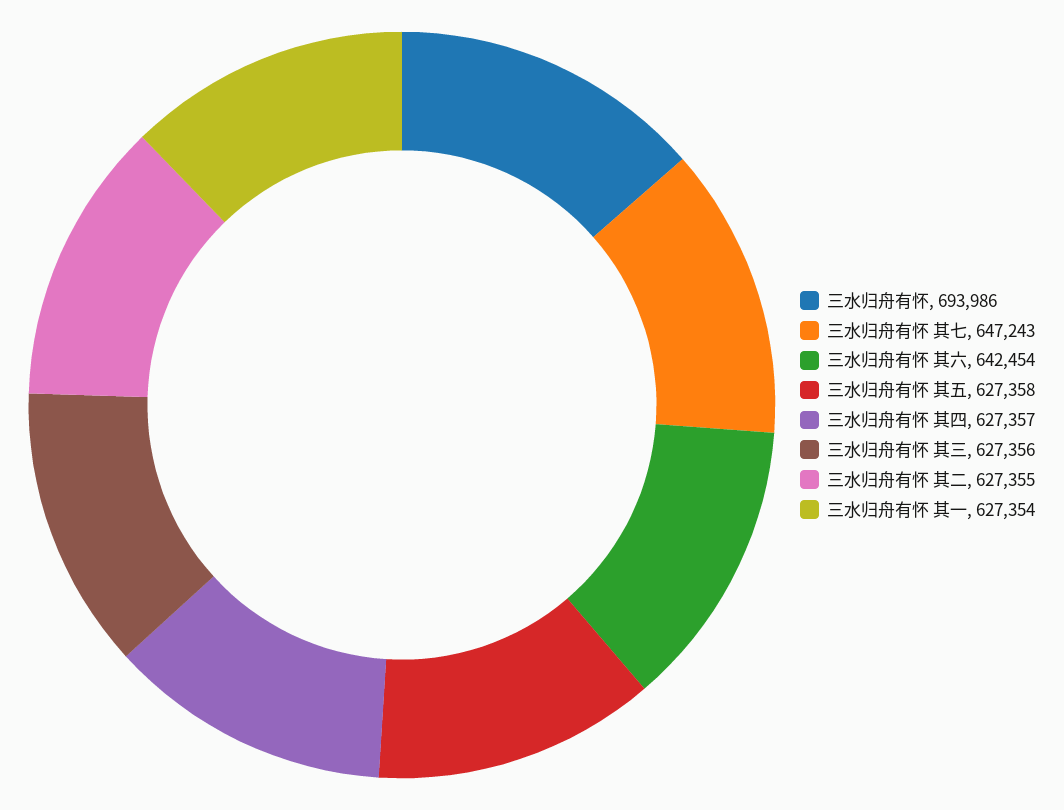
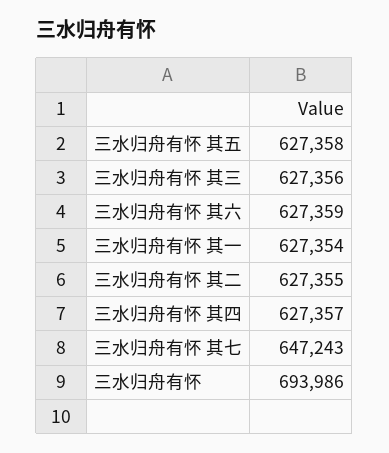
三水归舟有怀 其六: 642454 -> 627359

